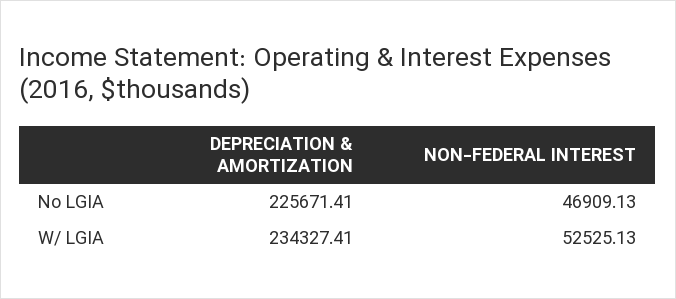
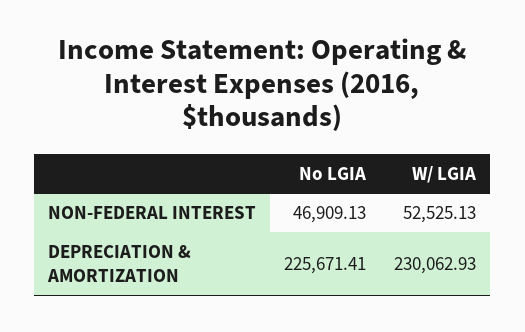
DEPRECIATION & AMORTIZATION, W/ LGIA: 234327.41 -> 230062.93

